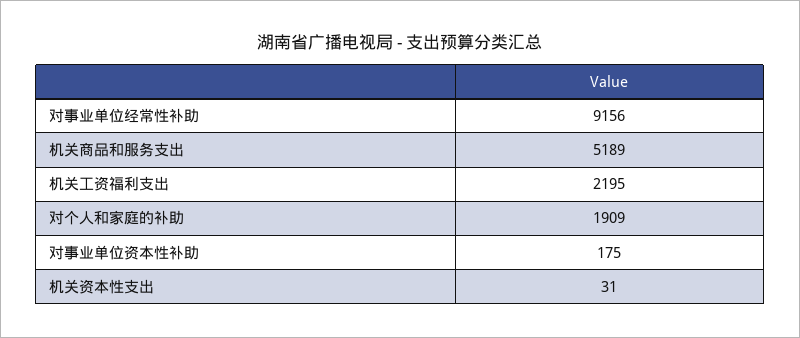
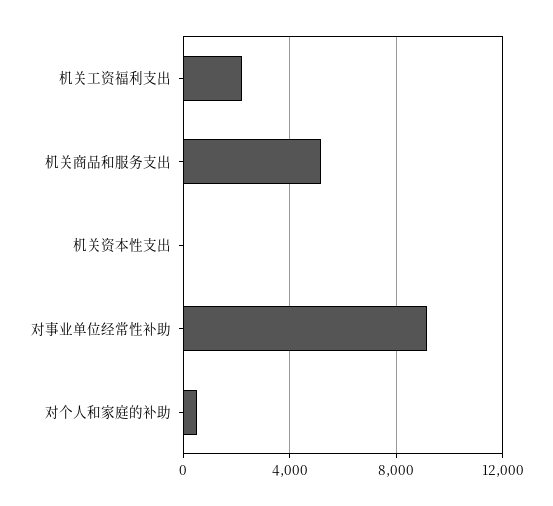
对个人和家庭的补助: 1909 -> 500
对事业单位资本性补助: 175 -> none

